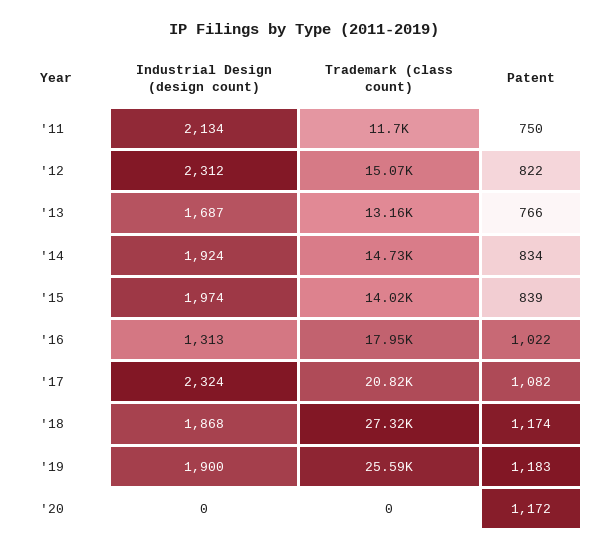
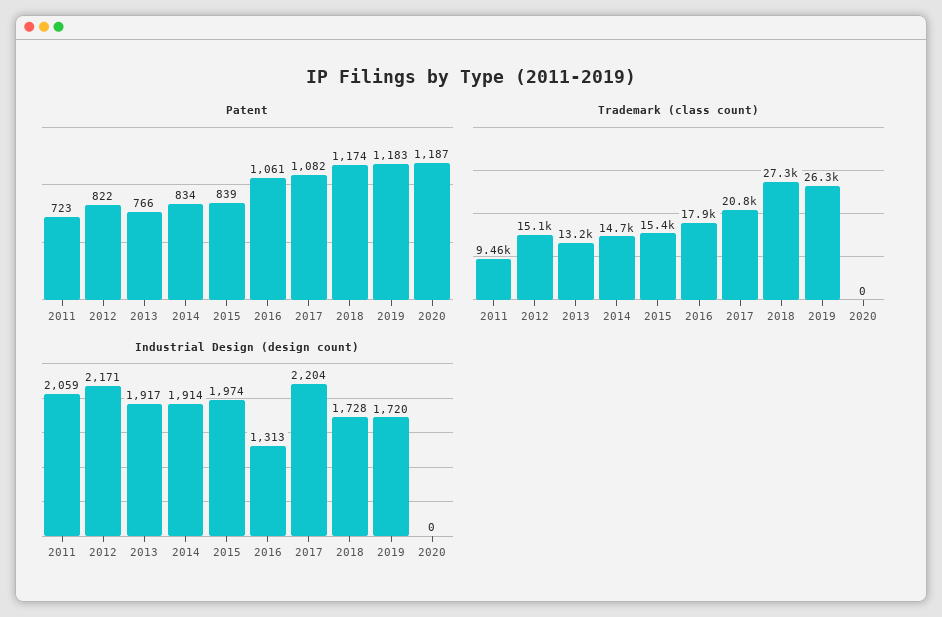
Industrial Design (design count), '11: 2134 -> 2059
Trademark (class count), '11: 11700 -> 9460
Patent, '11: 750 -> 723
Industrial Design (design count), '12: 2312 -> 2171
Industrial Design (design count), '13: 1687 -> 1917
Industrial Design (design count), '14: 1924 -> 1914
Trademark (class count), '15: 14020 -> 15400
Patent, '16: 1022 -> 1061
Industrial Design (design count), '17: 2324 -> 2204
Industrial Design (design count), '18: 1868 -> 1728
Industrial Design (design count), '19: 1900 -> 1720
Trademark (class count), '19: 25590 -> 26300
Patent, '20: 1172 -> 1187

